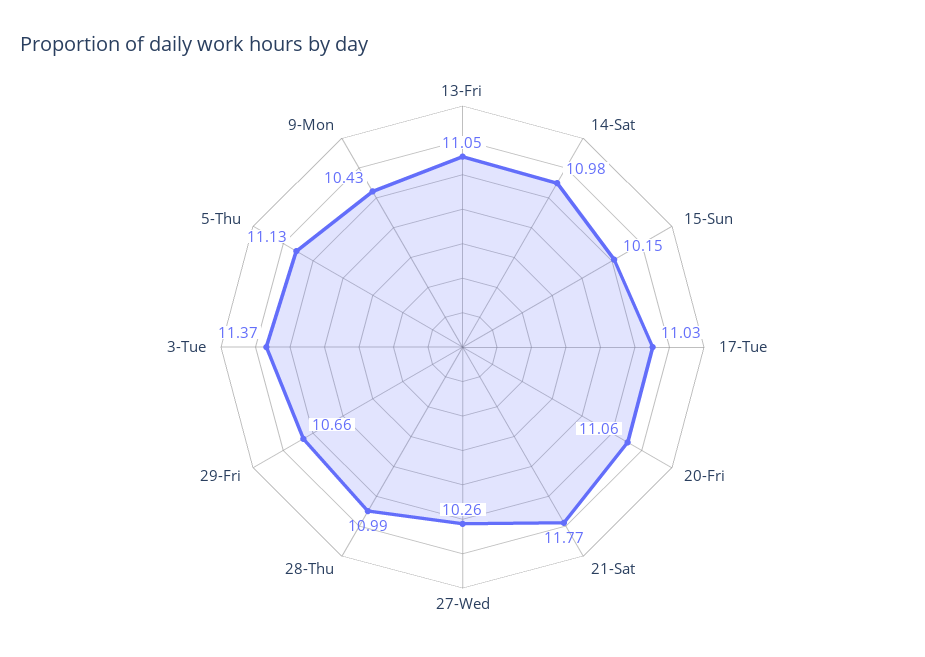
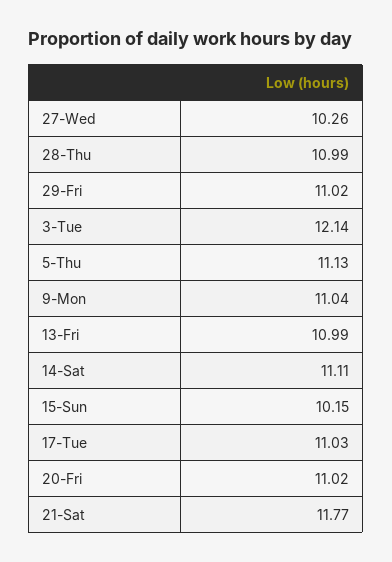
13-Fri: 11.05 -> 10.99
14-Sat: 10.98 -> 11.11
20-Fri: 11.06 -> 11.02
29-Fri: 10.66 -> 11.02
3-Tue: 11.37 -> 12.14
9-Mon: 10.43 -> 11.04

